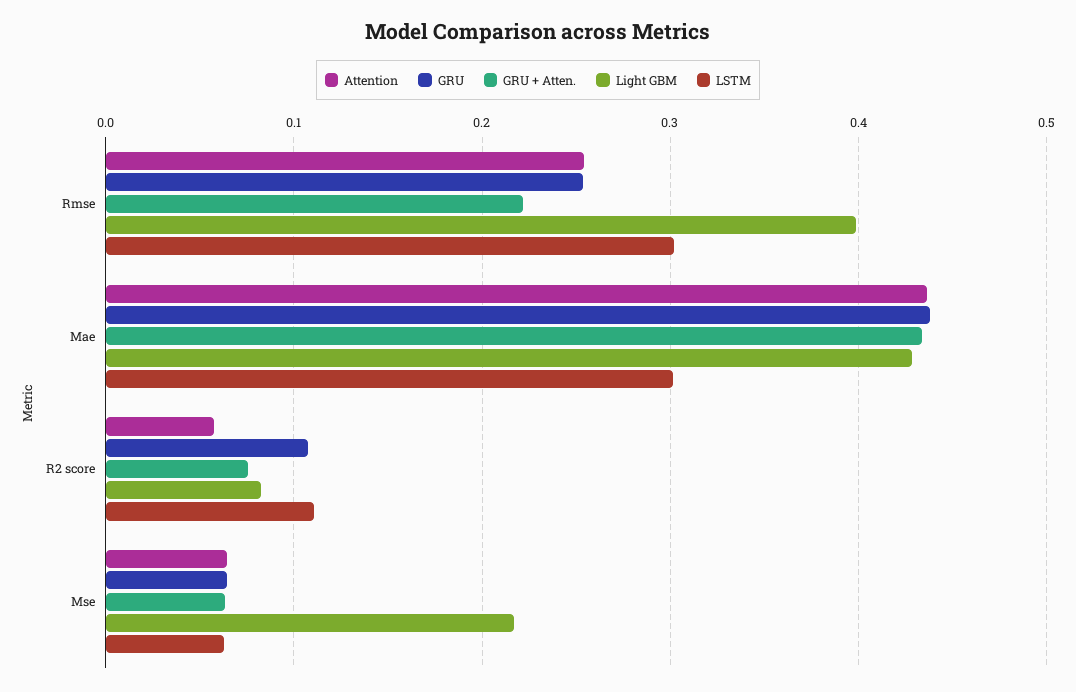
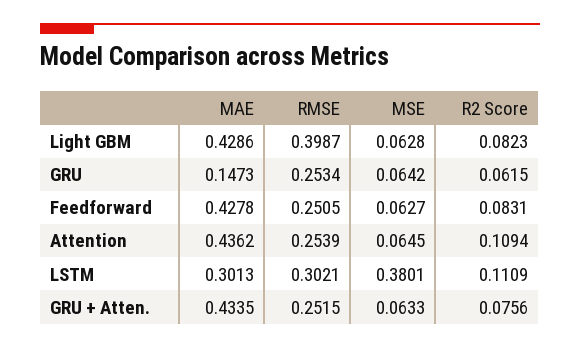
GRU + Atten., Rmse: 0.22 -> 0.2515
GRU, Mae: 0.44 -> 0.1473
Attention, R2 score: 0.06 -> 0.1094
GRU, R2 score: 0.11 -> 0.0615
Light GBM, Mse: 0.22 -> 0.0628
LSTM, Mse: 0.06 -> 0.3801
Feedforward, Mae: none -> 0.4278
Feedforward, Rmse: none -> 0.2505
Feedforward, Mse: none -> 0.0627
Feedforward, R2 score: none -> 0.0831

